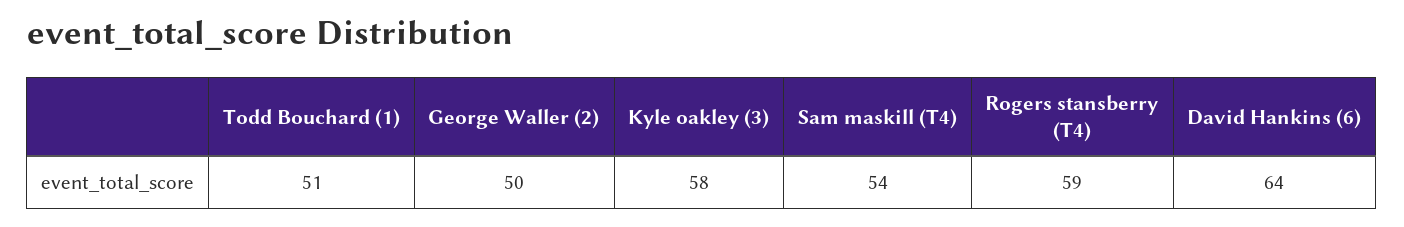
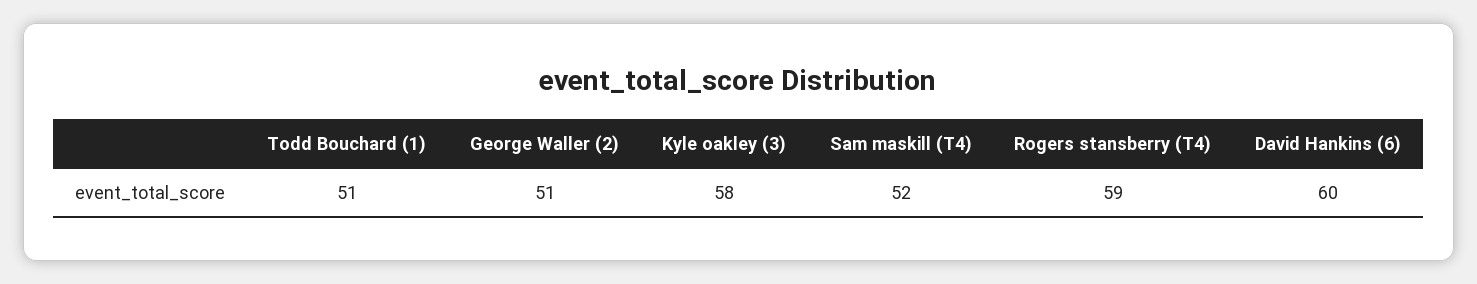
George Waller (2): 50 -> 51
Sam maskill (T4): 54 -> 52
David Hankins (6): 64 -> 60

